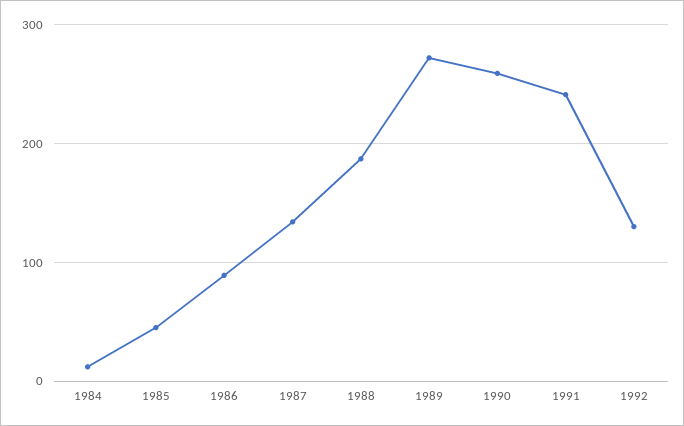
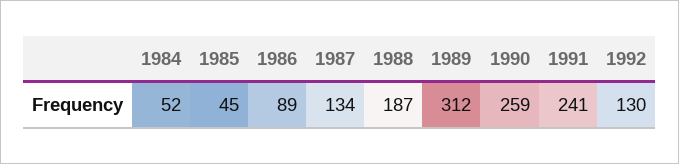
1984: 10 -> 52
1989: 270 -> 312

